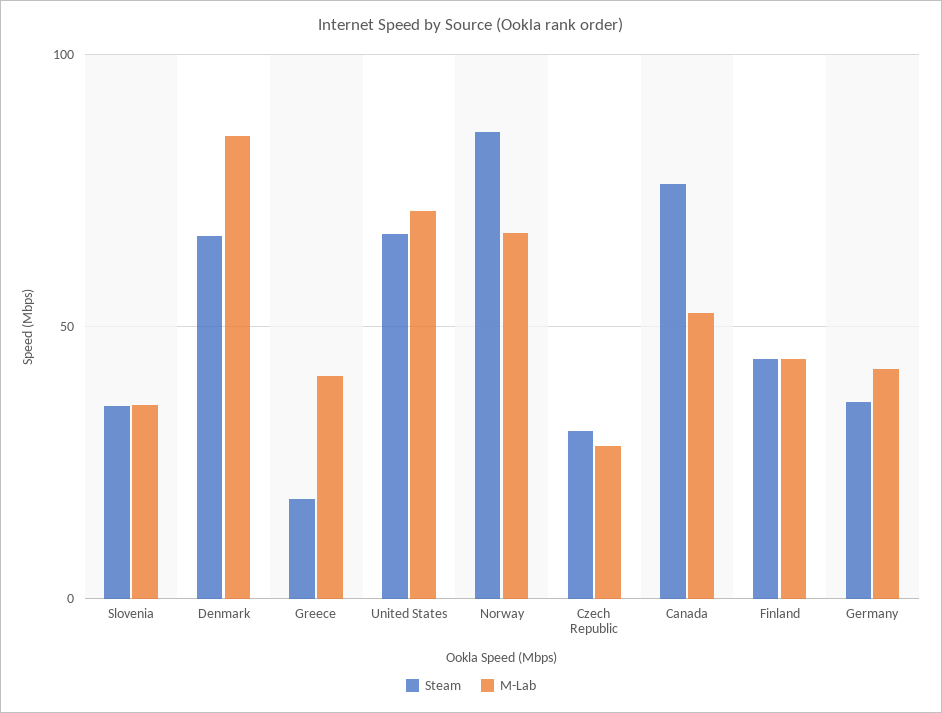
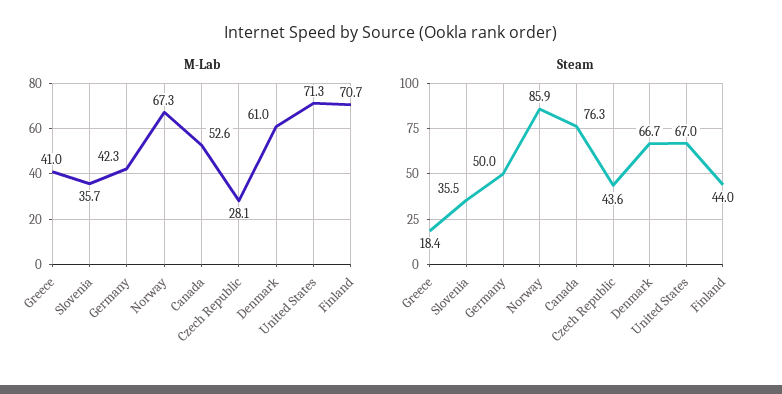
M-Lab, Denmark: 85 -> 61
Steam, Czech Republic: 30 -> 43.6
M-Lab, Finland: 45 -> 70.7
Steam, Germany: 35 -> 50

